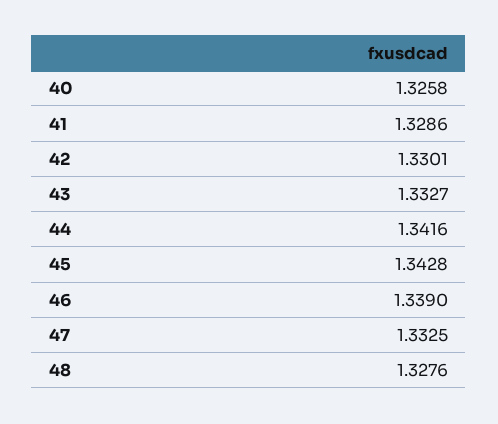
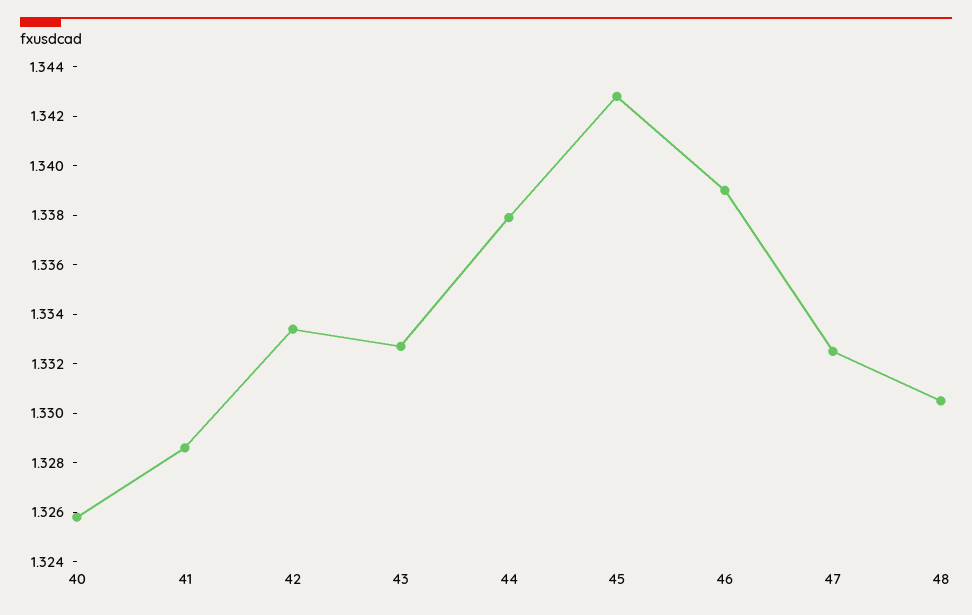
42: 1.3301 -> 1.3335
44: 1.3416 -> 1.338
48: 1.3276 -> 1.3305

